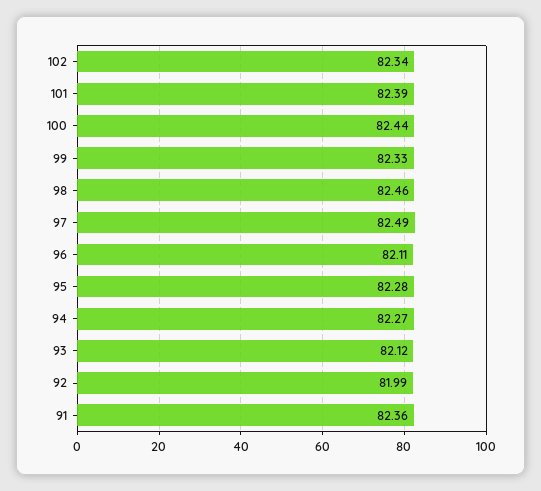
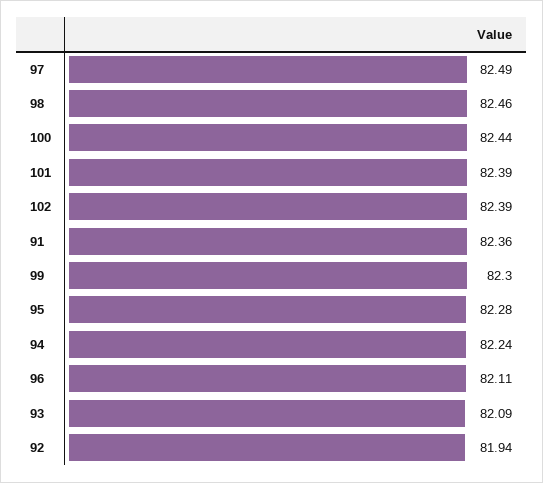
102: 82.34 -> 82.39
99: 82.33 -> 82.3
94: 82.27 -> 82.24
93: 82.12 -> 82.09
92: 81.99 -> 81.94

